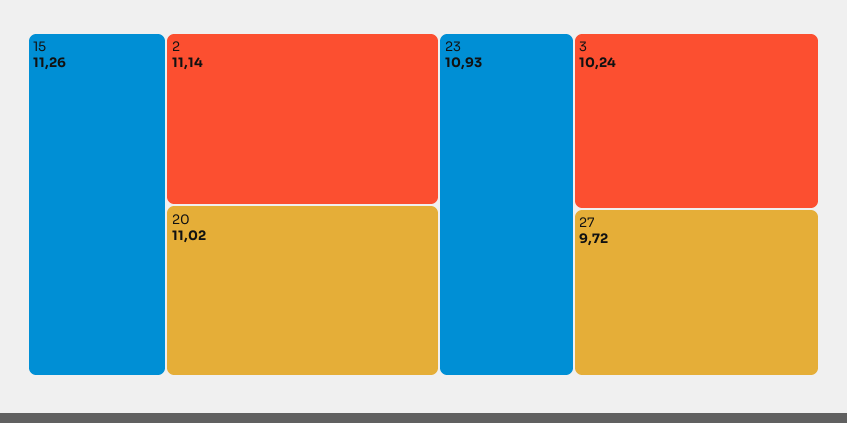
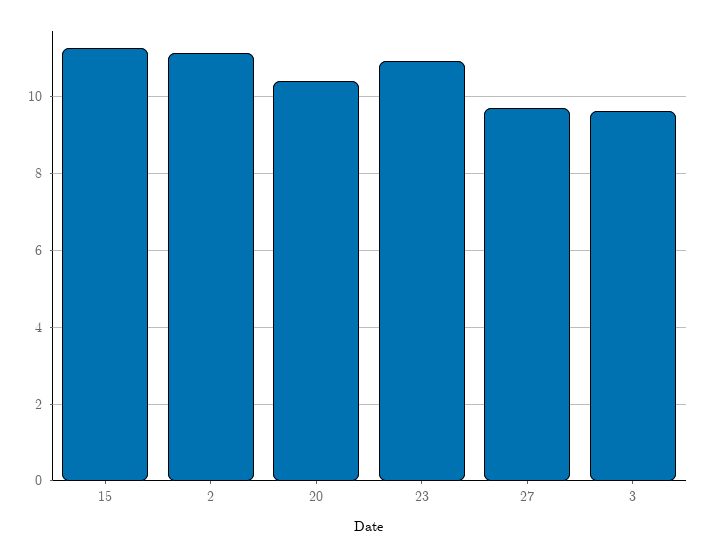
20: 11.02 -> 10.4
3: 10.24 -> 9.6

